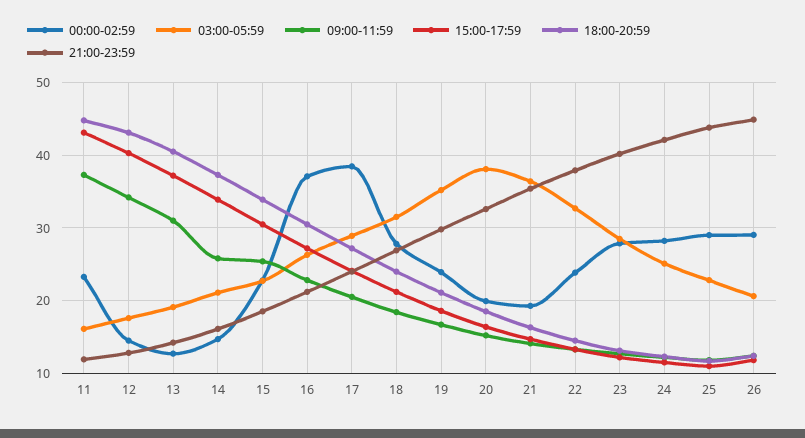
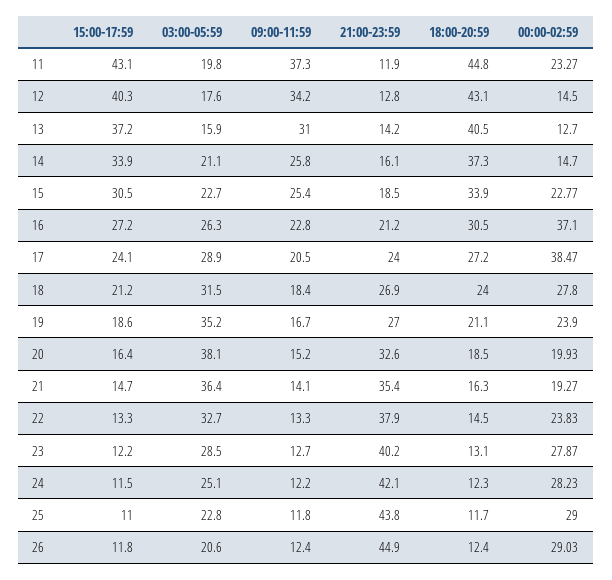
03:00-05:59, 11: 16 -> 19.8
03:00-05:59, 13: 19 -> 15.9
21:00-23:59, 19: 30 -> 27

